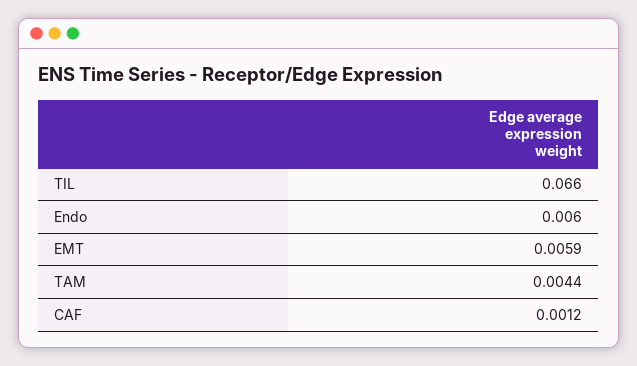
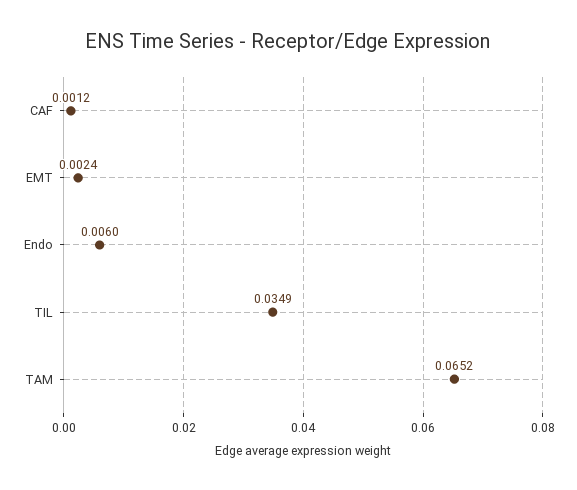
TIL: 0.066 -> 0.0349
EMT: 0.0059 -> 0.0024
TAM: 0.0044 -> 0.0652

